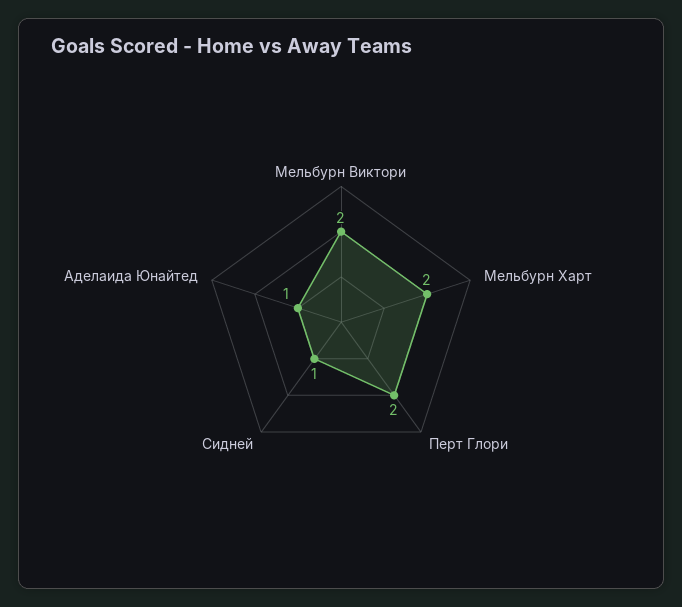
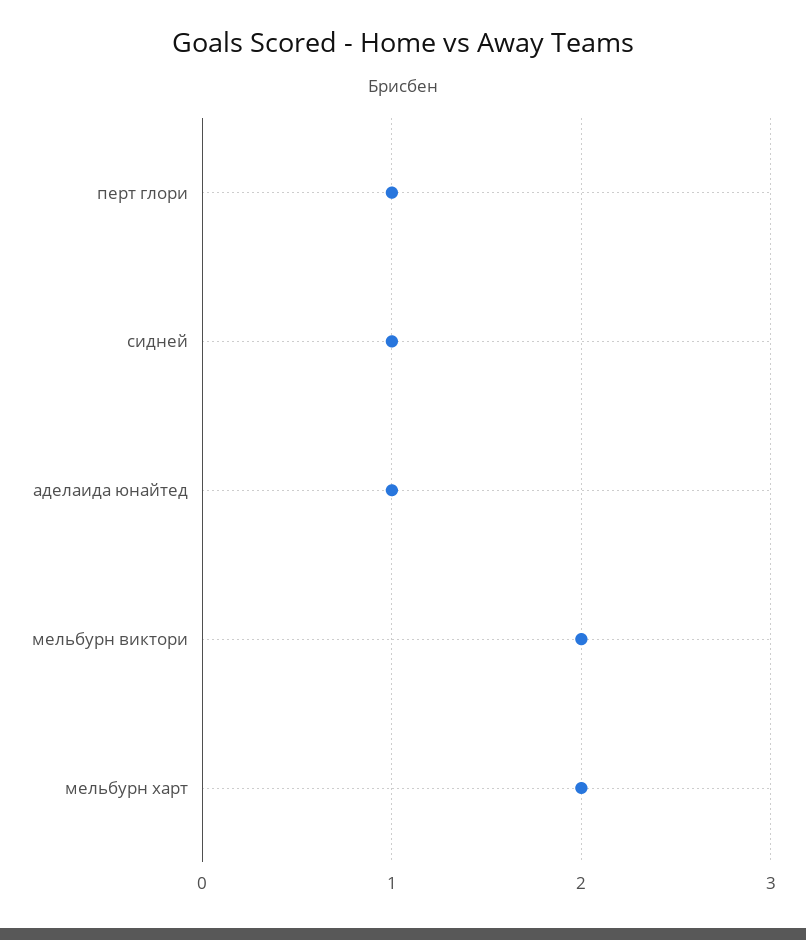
Перт Глори: 2 -> 1

